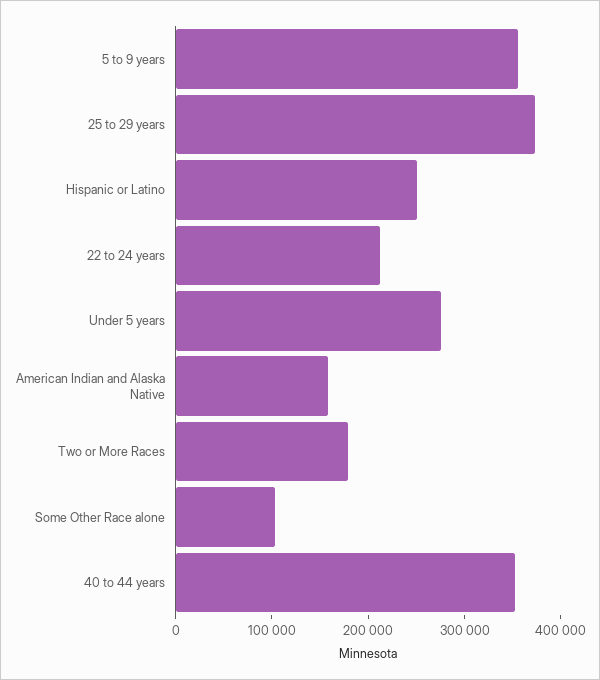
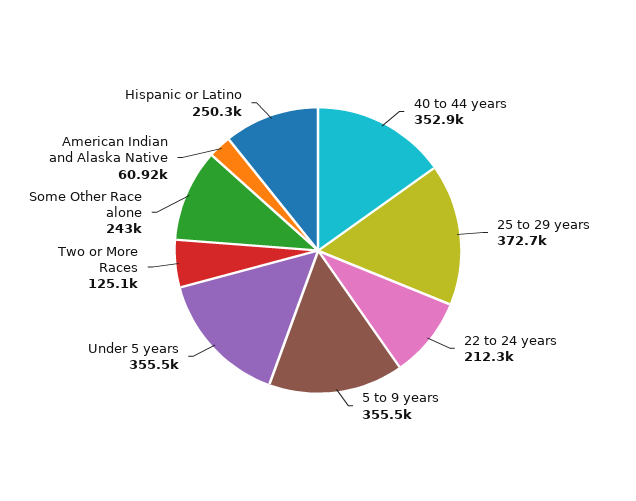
Under 5 years: 280000 -> 355500
American Indian and Alaska Native: 160000 -> 60920
Two or More Races: 180000 -> 125100
Some Other Race alone: 100000 -> 243000

